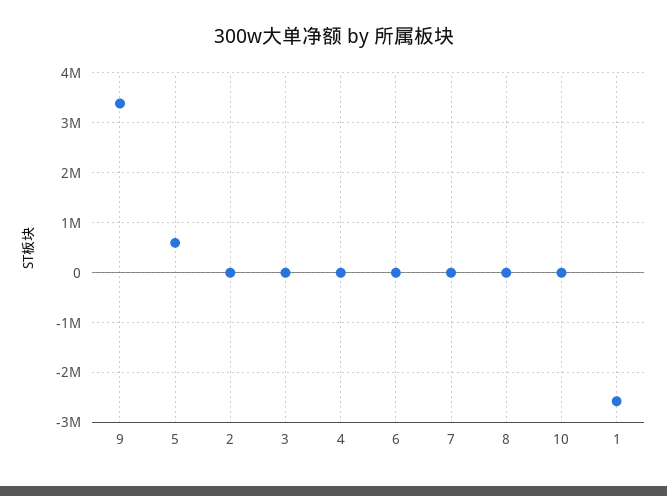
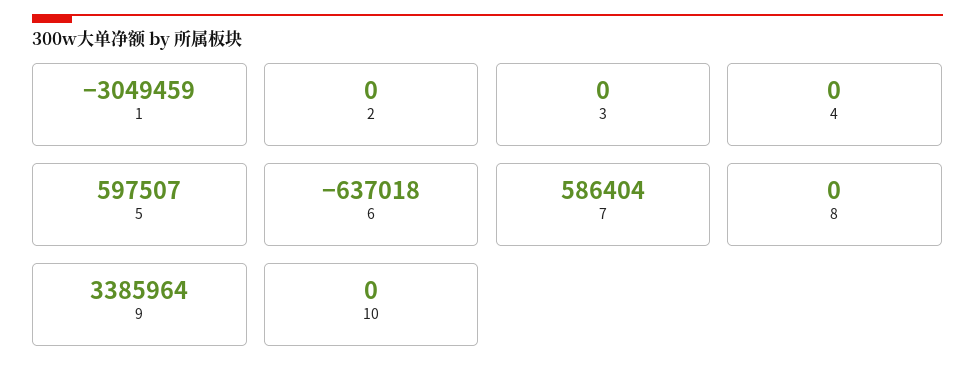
6: 0 -> -637018
7: 0 -> 586404
1: -2600000 -> -3049459

